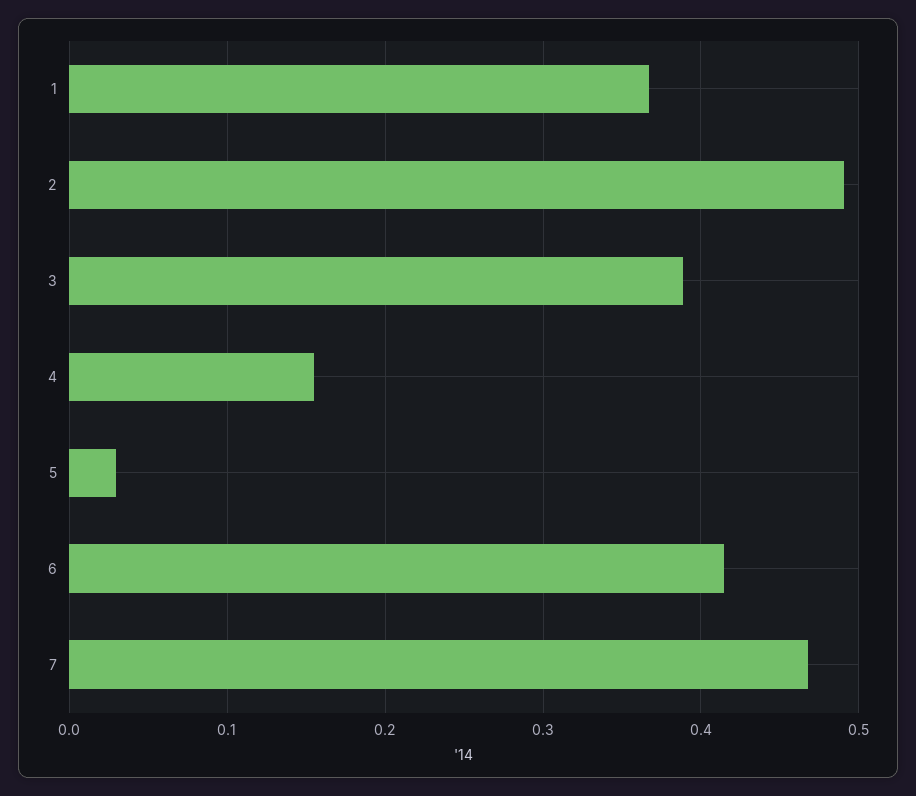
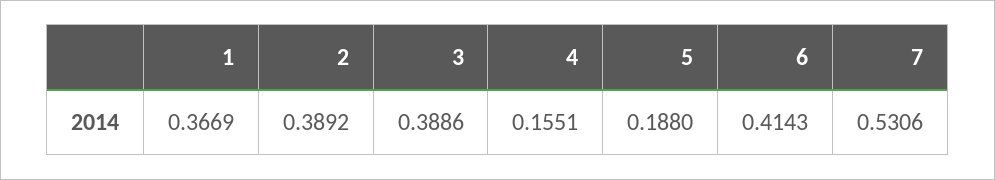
2: 0.49 -> 0.3892
5: 0.03 -> 0.188
7: 0.47 -> 0.5306

